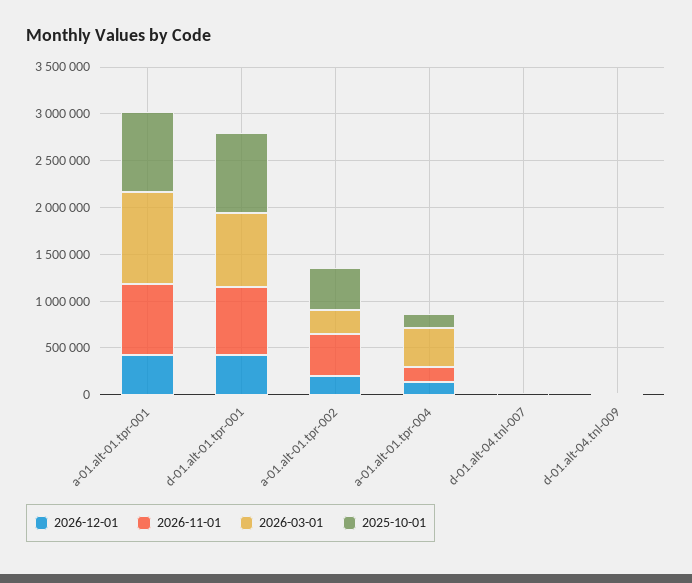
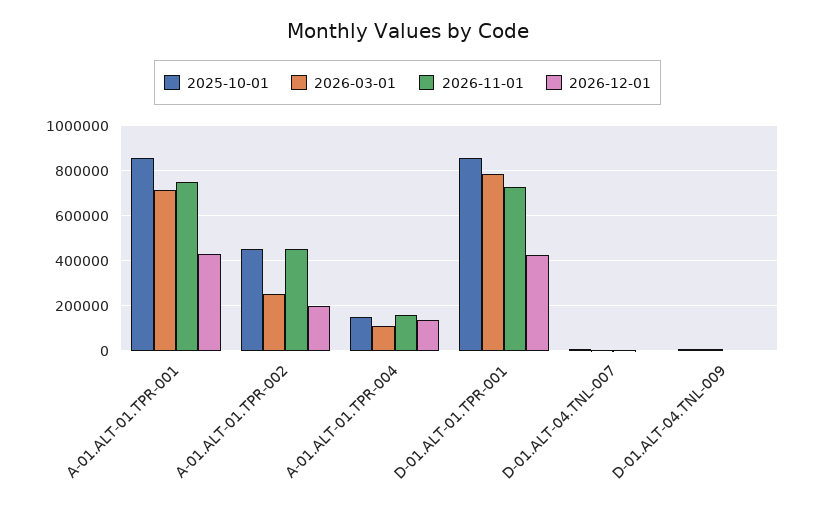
2026-03-01, a-01.alt-01.tpr-001: 1000000 -> 700000
2026-03-01, a-01.alt-01.tpr-004: 400000 -> 100000

